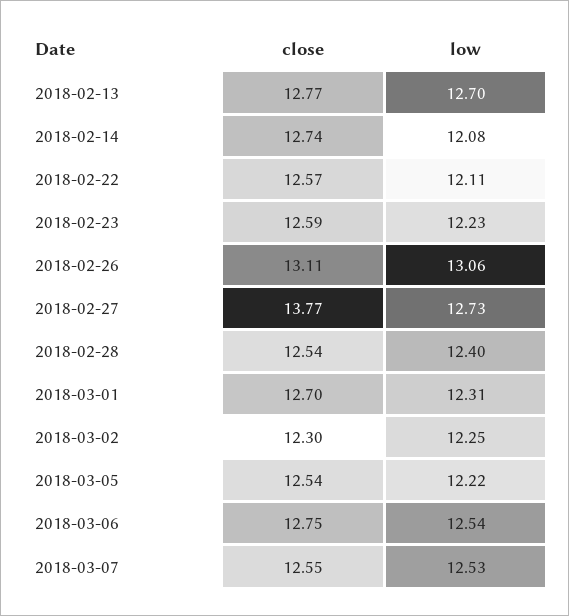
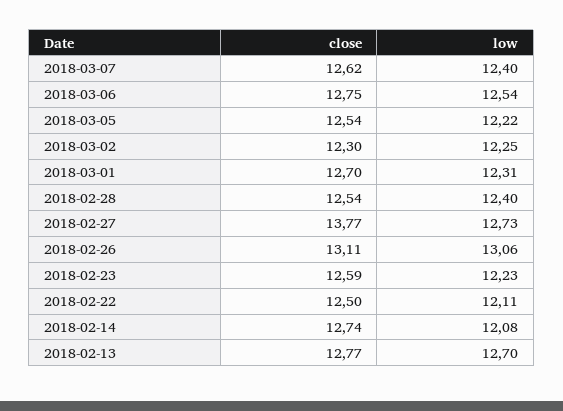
close, 2018-02-22: 12.57 -> 12.5
close, 2018-03-07: 12.55 -> 12.62
low, 2018-03-07: 12.53 -> 12.4

